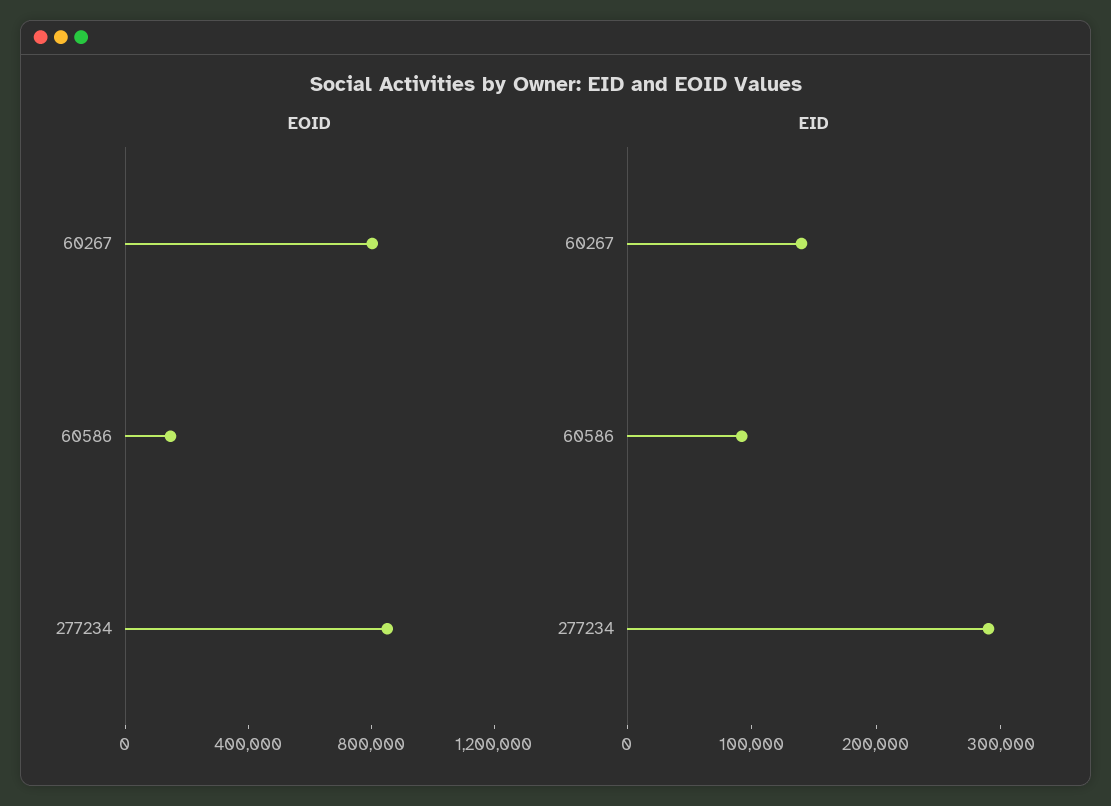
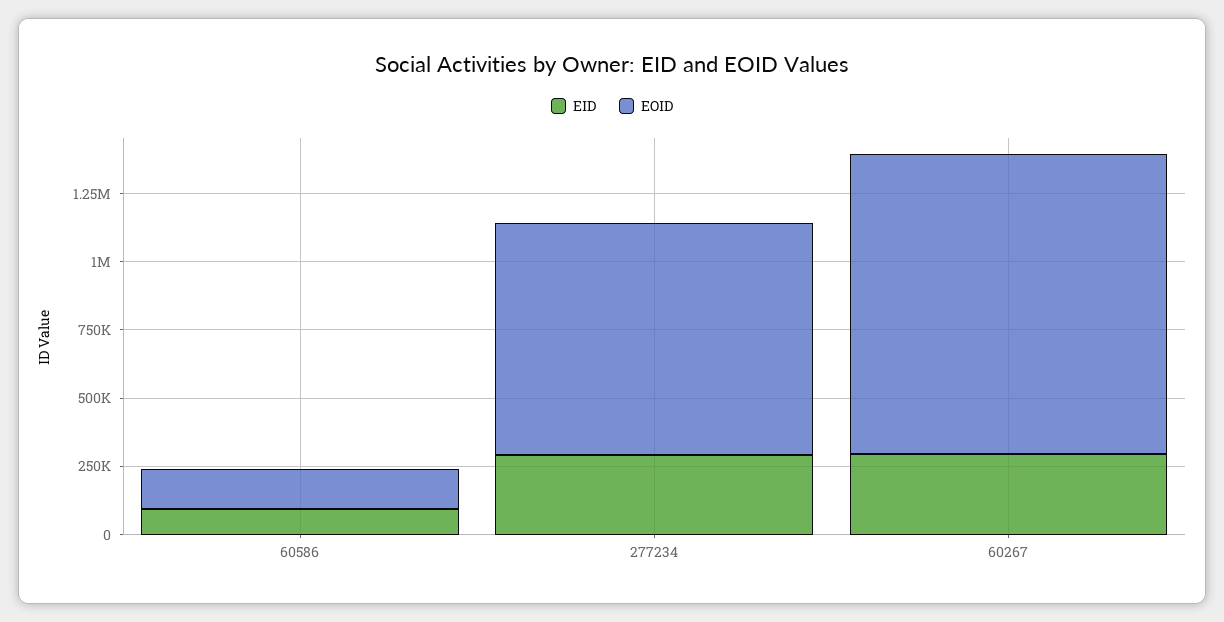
EOID, 60267: 800000 -> 1100000
EID, 60267: 140000 -> 300000

